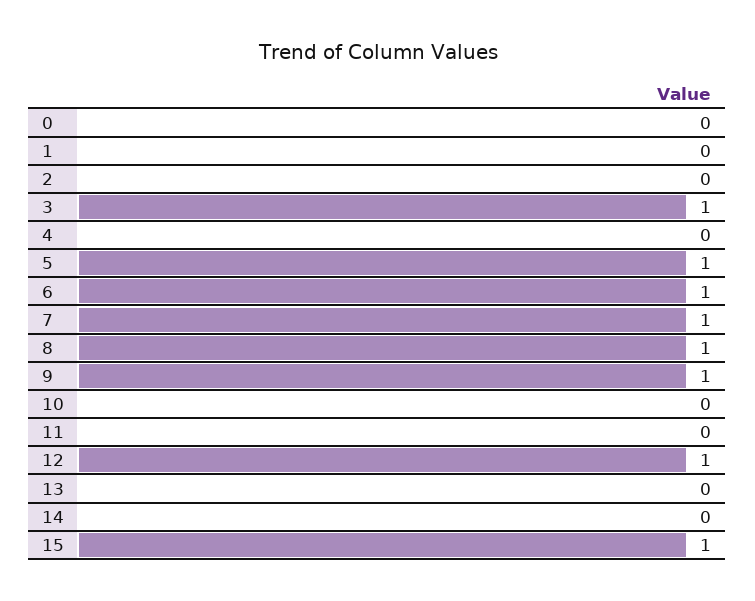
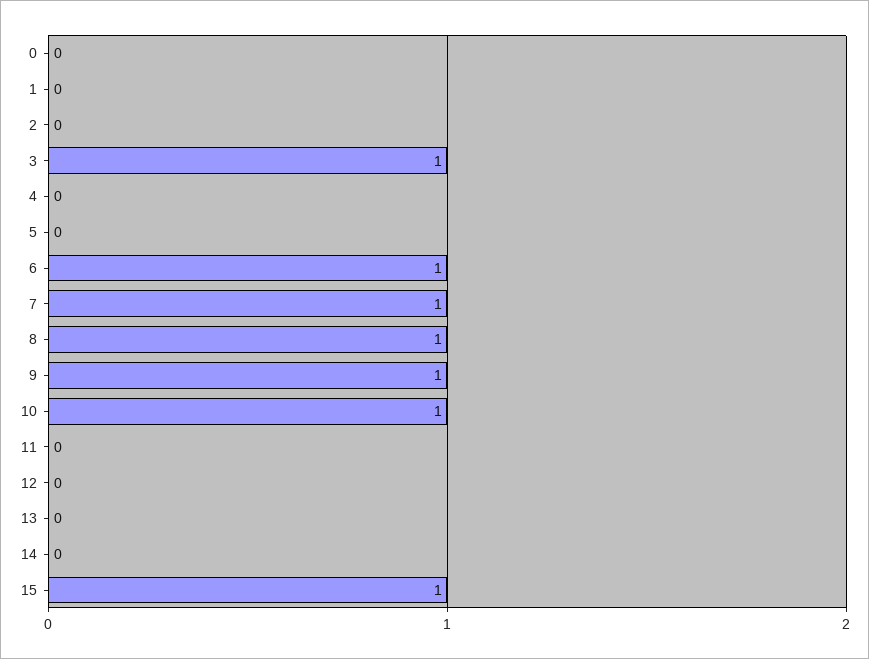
5: 1 -> 0
10: 0 -> 1
12: 1 -> 0

